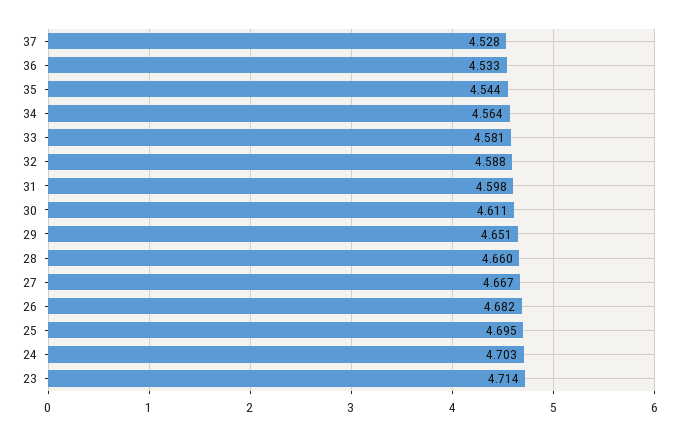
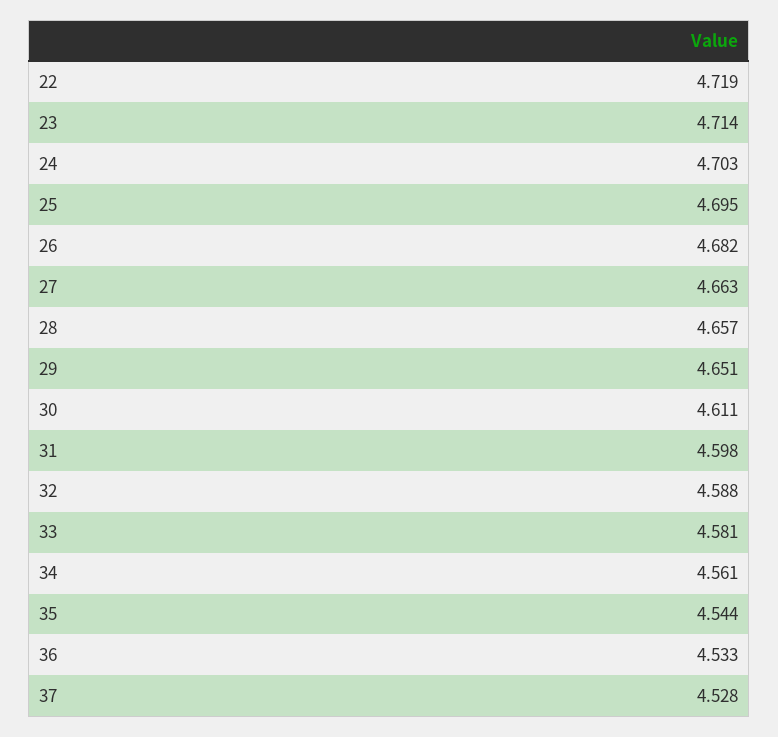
34: 4.564 -> 4.561
28: 4.66 -> 4.657
27: 4.667 -> 4.663
22: none -> 4.719

